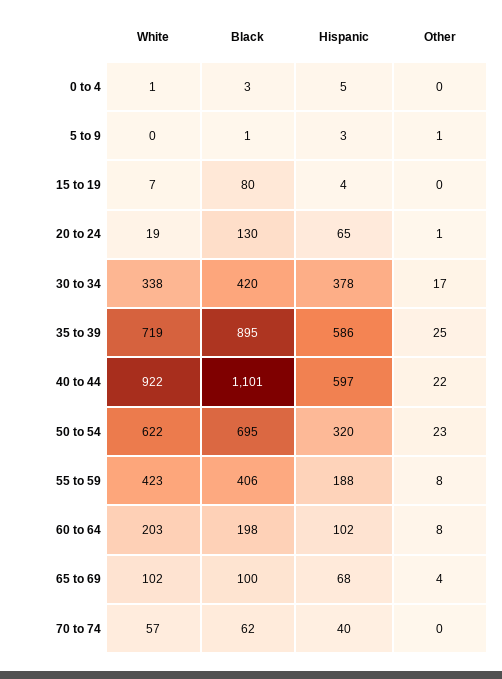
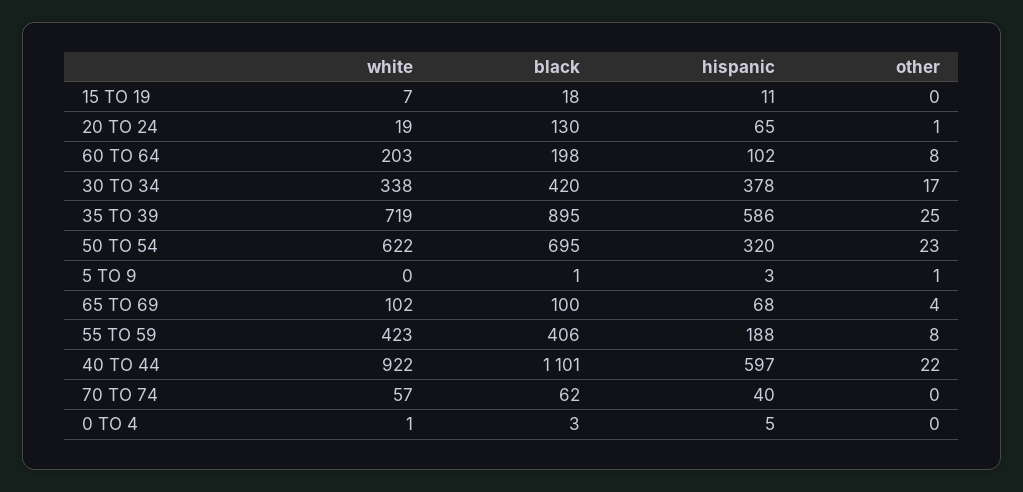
Black, 15 to 19: 80 -> 18
Hispanic, 15 to 19: 4 -> 11

